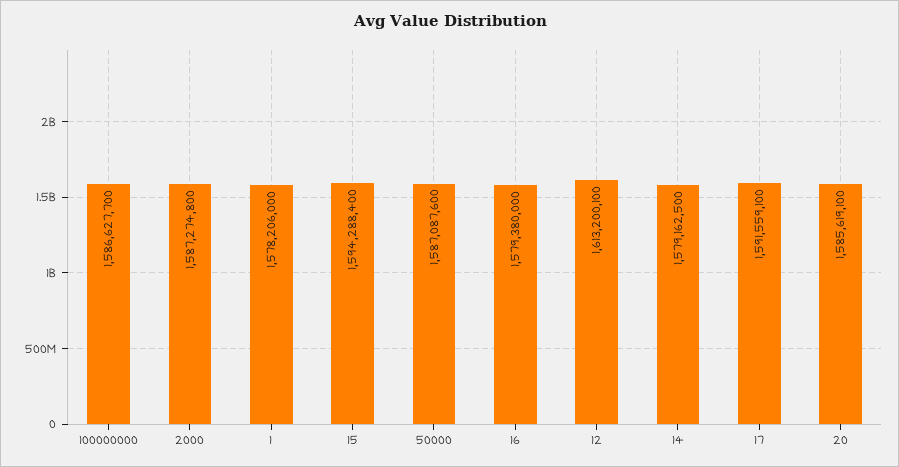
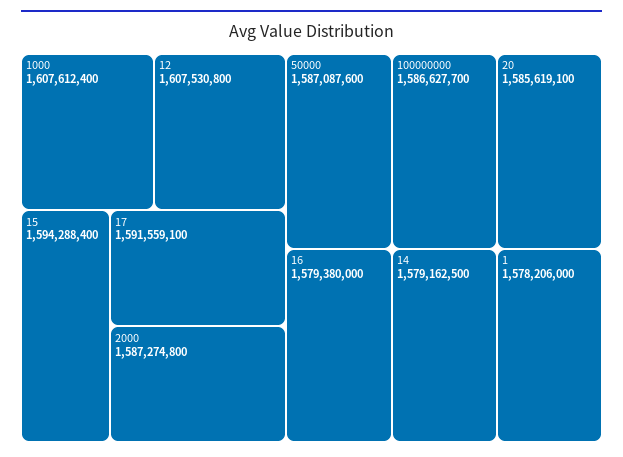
12: 1613200100 -> 1607530800
1000: none -> 1607612400

